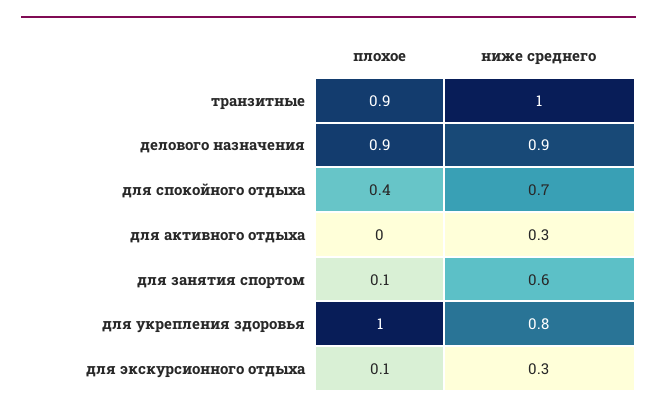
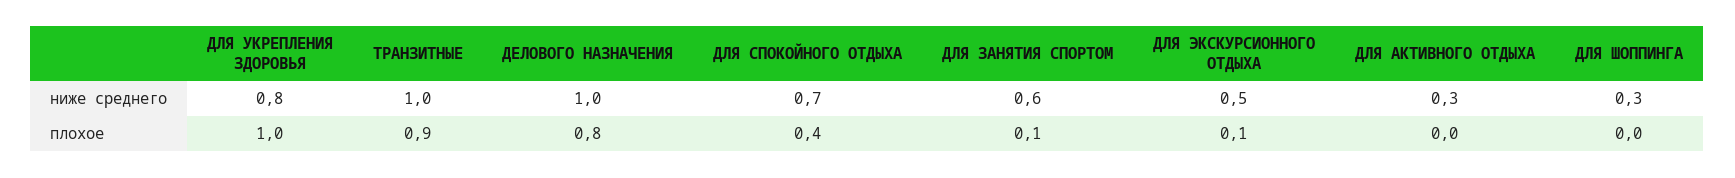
плохое, делового назначения: 0.9 -> 0.8
ниже среднего, делового назначения: 0.9 -> 1
ниже среднего, для экскурсионного отдыха: 0.3 -> 0.5
ниже среднего, ДЛЯ ШОППИНГА: none -> 0.3
плохое, ДЛЯ ШОППИНГА: none -> 0

